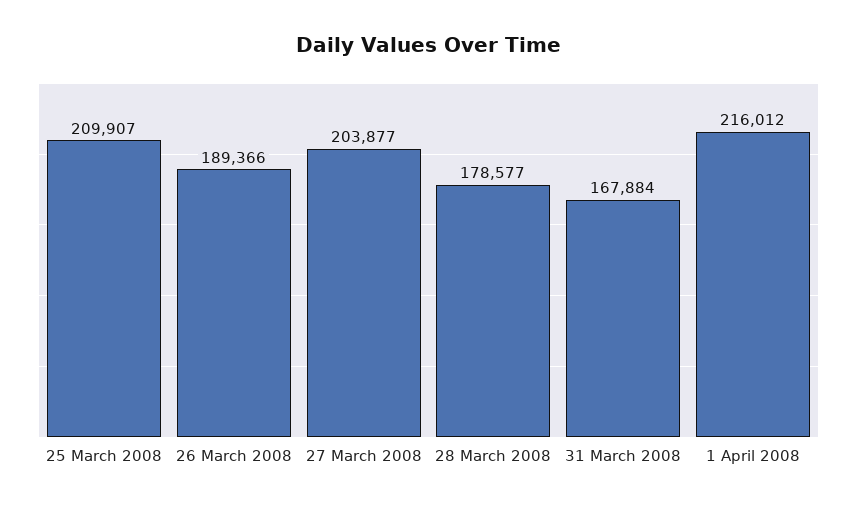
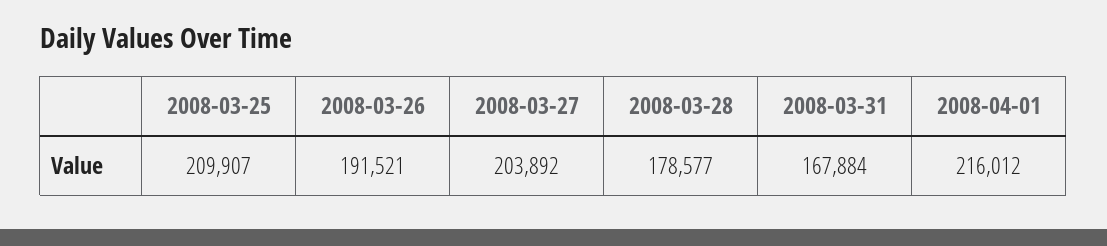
26 March 2008: 189366 -> 191521
27 March 2008: 203877 -> 203892

